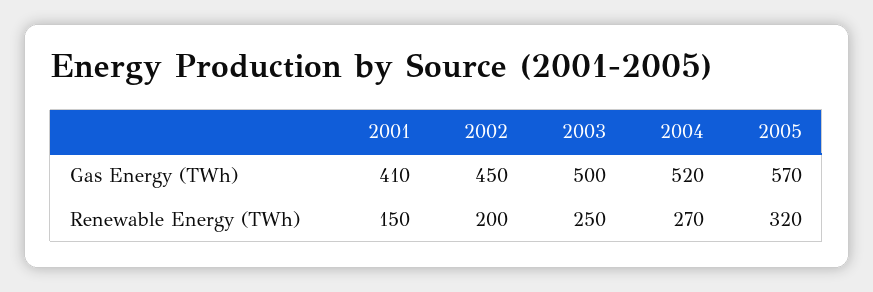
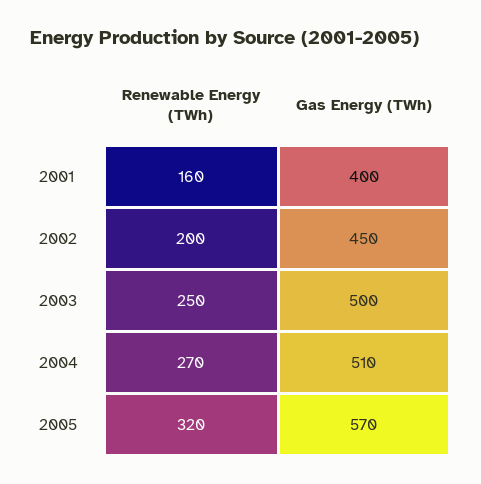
2001, Gas Energy (TWh): 410 -> 400
2004, Gas Energy (TWh): 520 -> 510
2001, Renewable Energy (TWh): 150 -> 160

